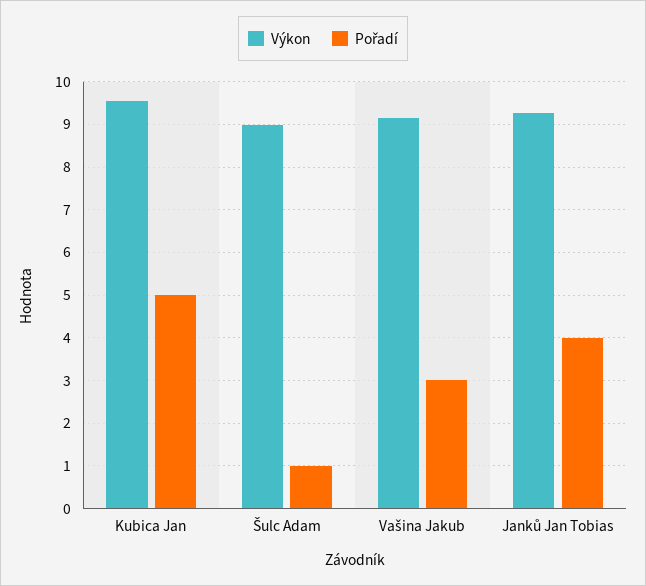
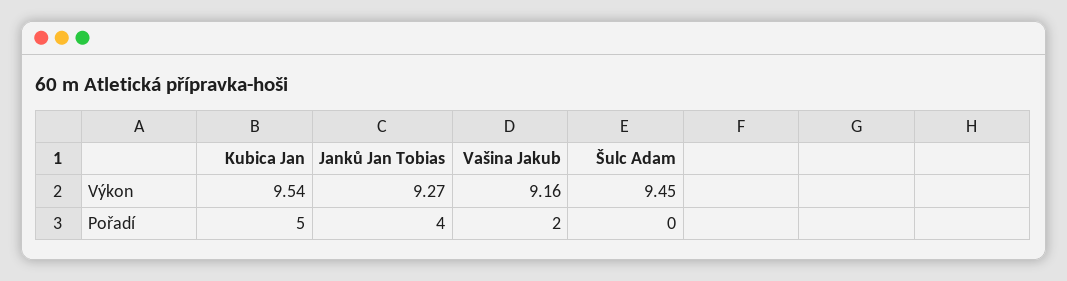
Výkon, Šulc Adam: 9 -> 9.45
Pořadí, Šulc Adam: 1 -> 0
Pořadí, Vašina Jakub: 3 -> 2

